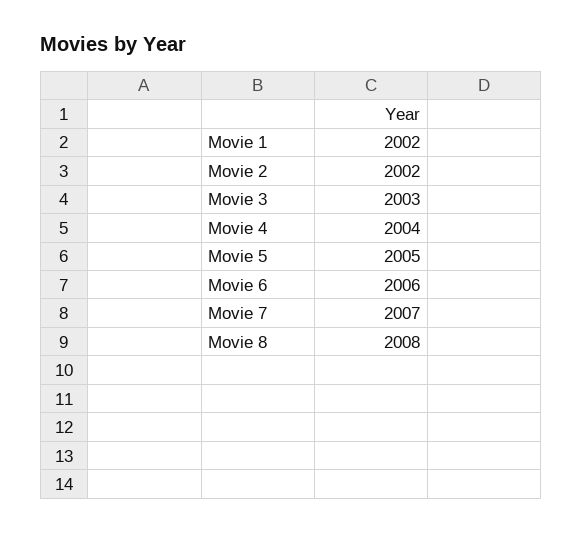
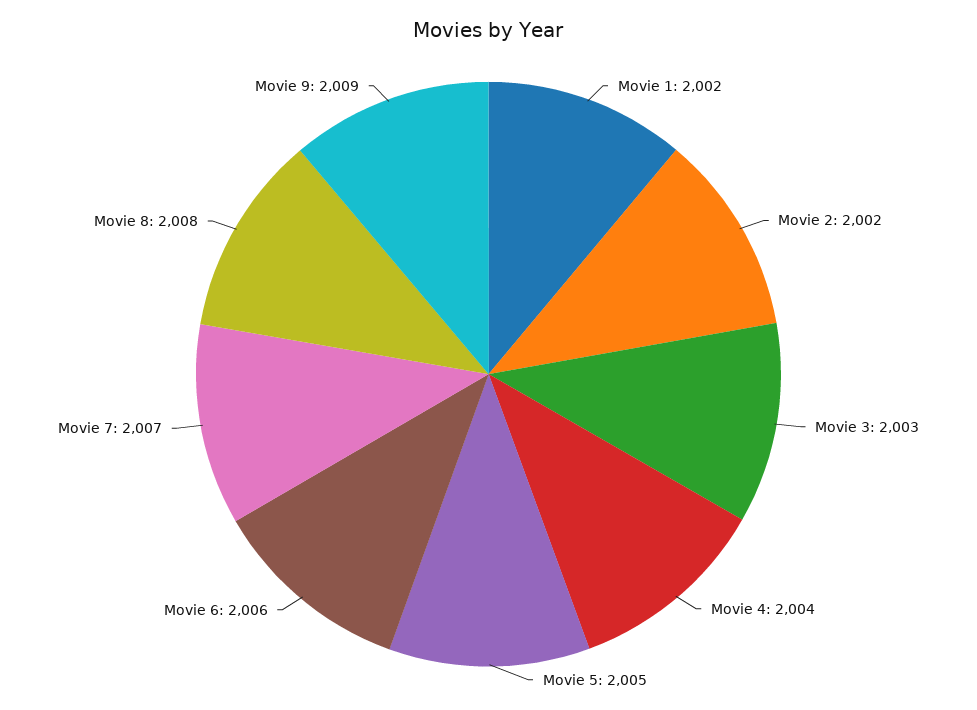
Movie 9: none -> 2009

